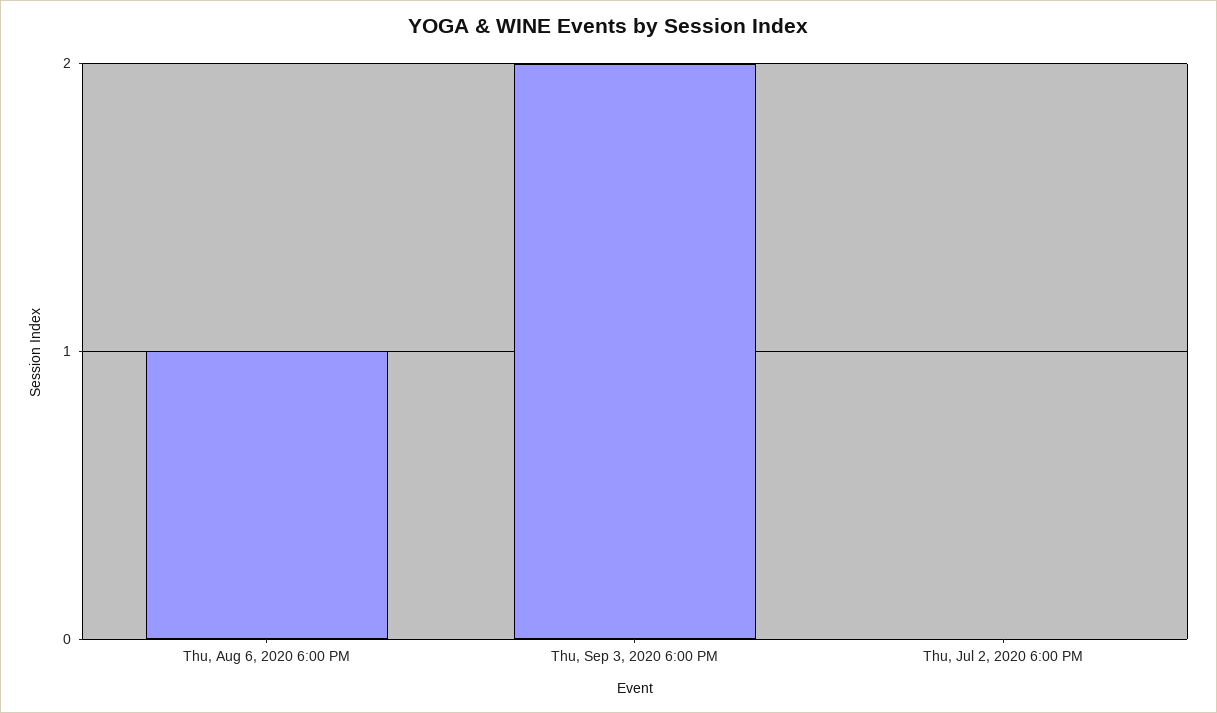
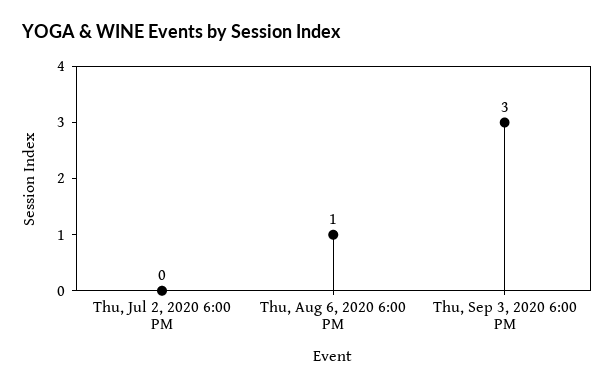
Thu, Sep 3, 2020 6:00 PM: 2 -> 3

